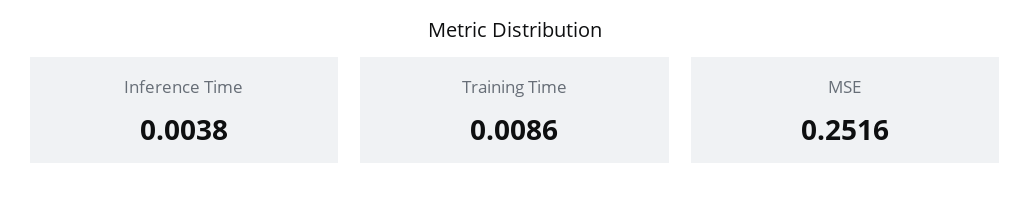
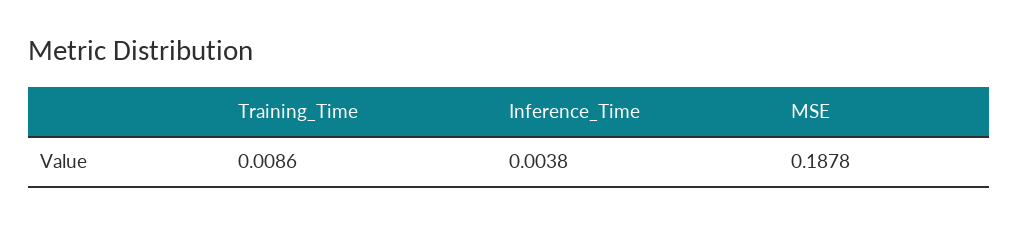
MSE: 0.2516 -> 0.1878

